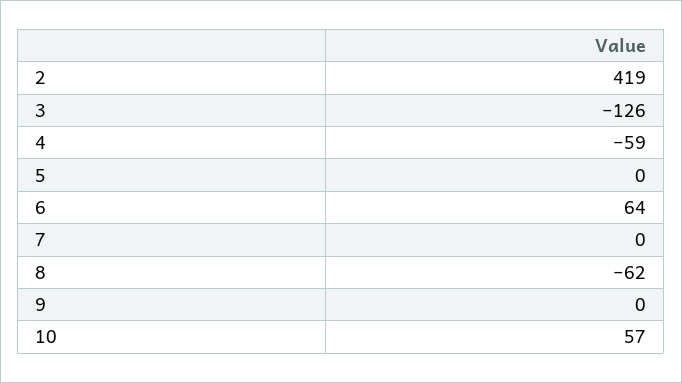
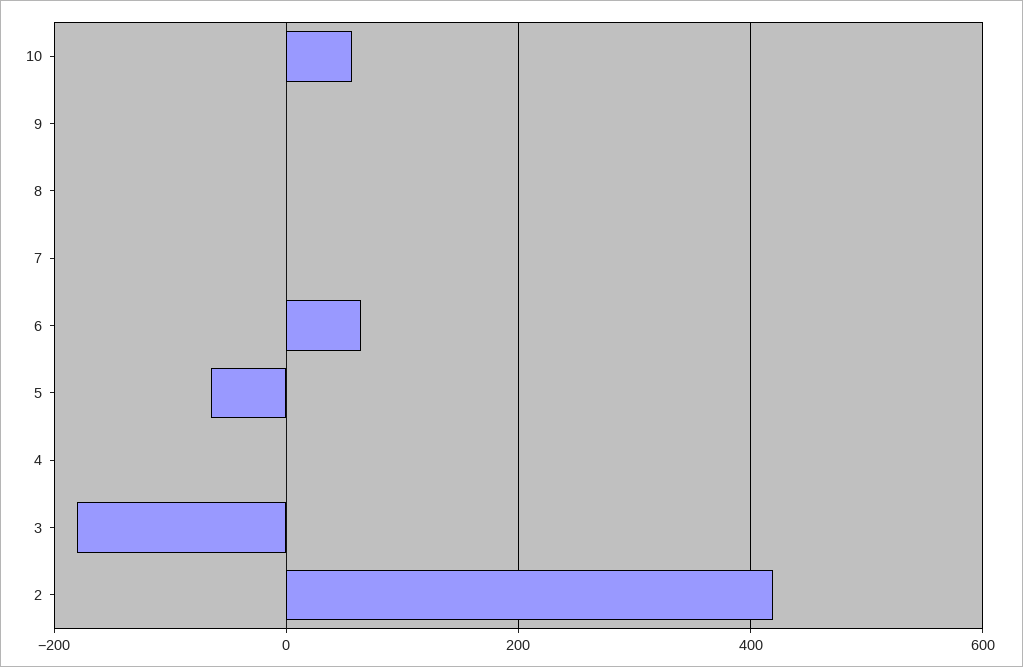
3: -126 -> -180
4: -59 -> 0
5: 0 -> -60
8: -62 -> 0

